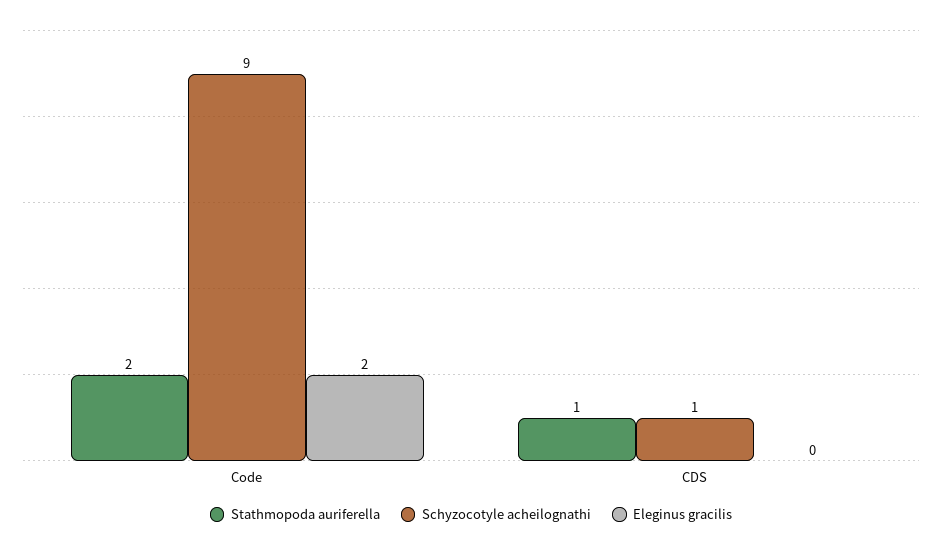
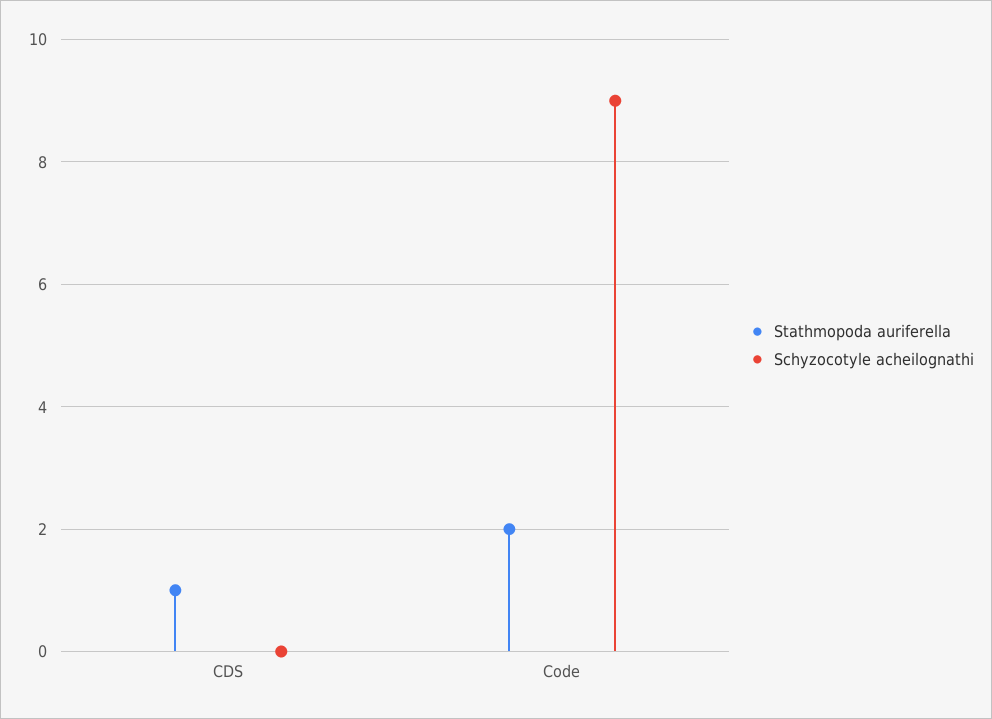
Eleginus gracilis, Code: 2 -> none
Schyzocotyle acheilognathi, CDS: 1 -> 0
Eleginus gracilis, CDS: 0 -> none

